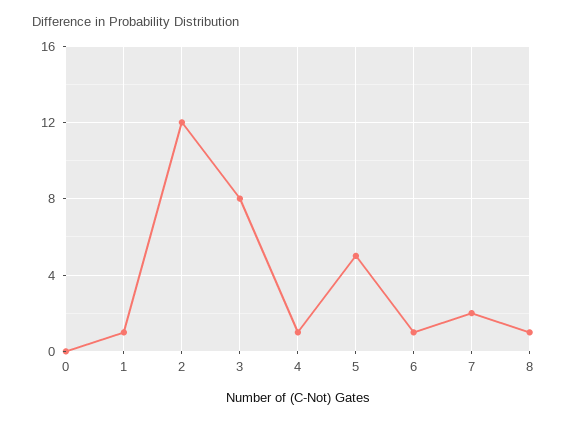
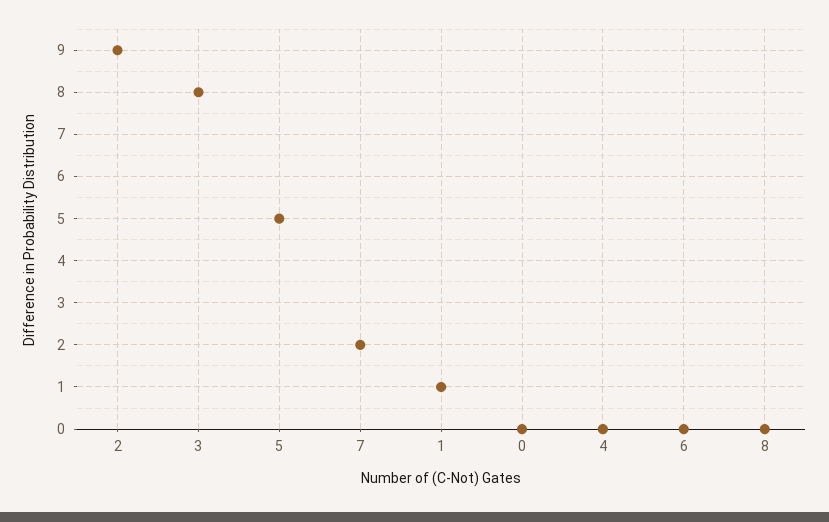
2: 12 -> 9
4: 1 -> 0
6: 1 -> 0
8: 1 -> 0

